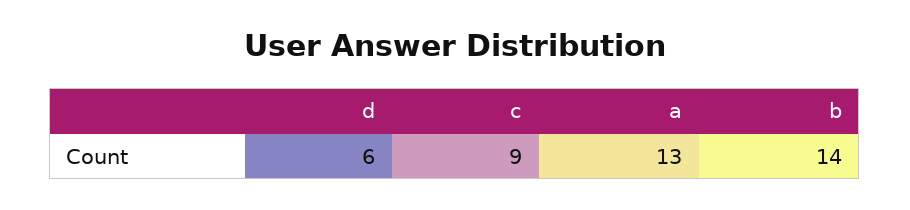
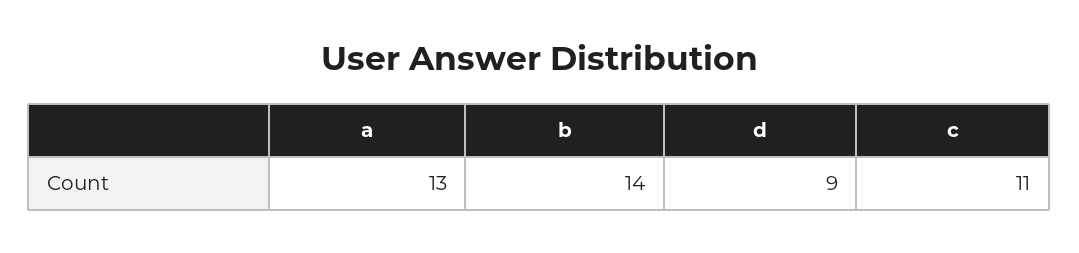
d: 6 -> 9
c: 9 -> 11

